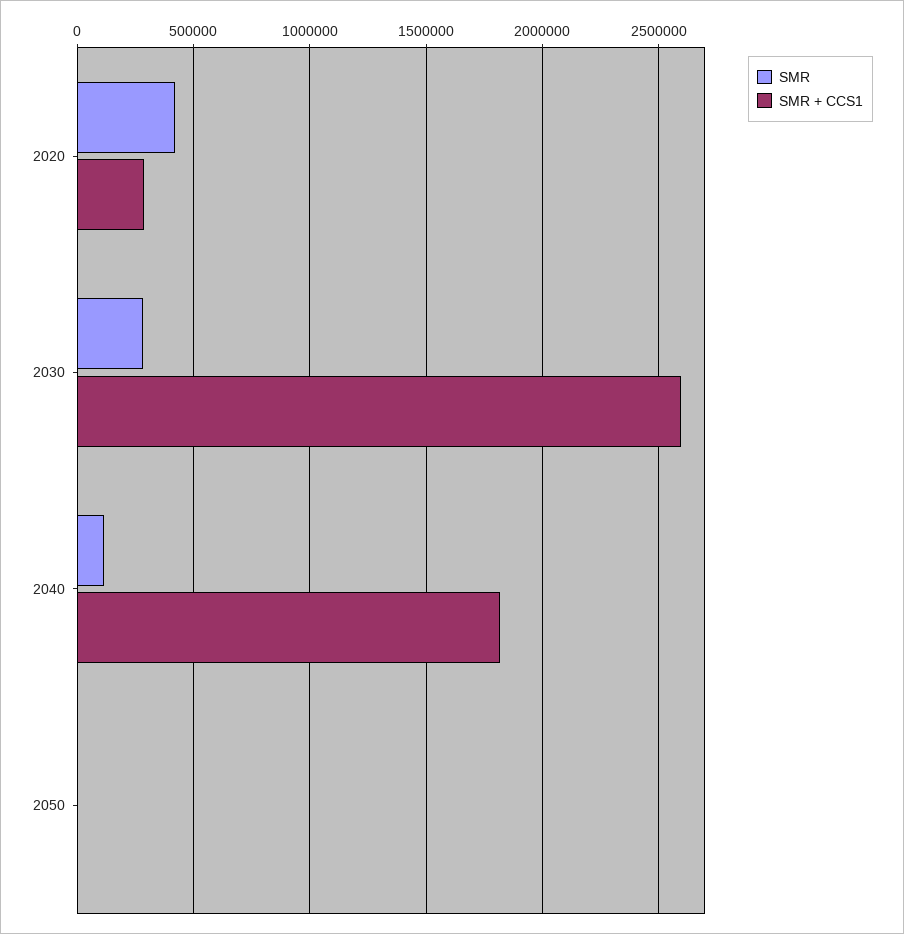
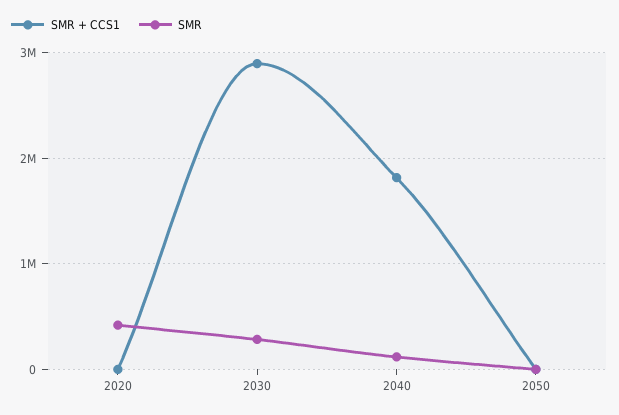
SMR + CCS1, 2020: 300000 -> 0
SMR + CCS1, 2030: 2600000 -> 2900000

